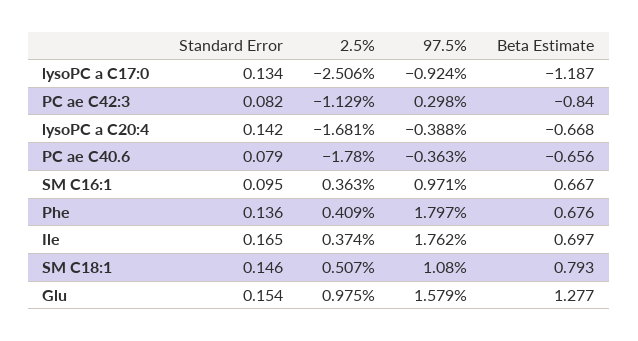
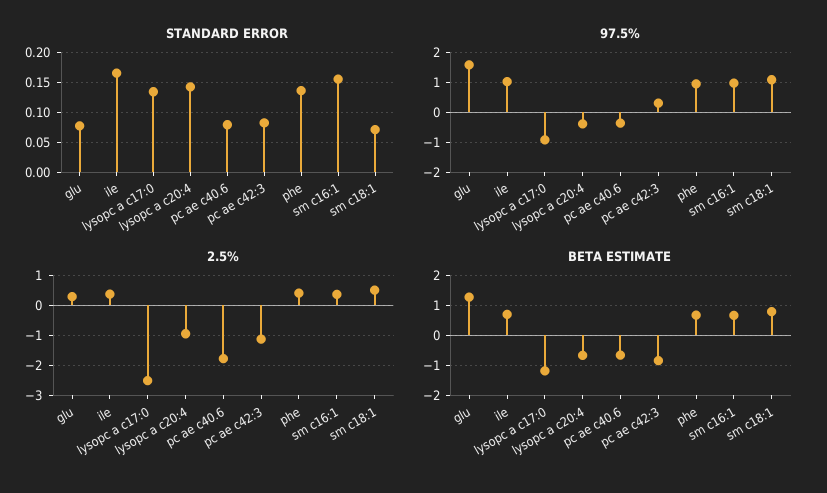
2.5%, lysoPC a C20:4: -1.681 -> -1
Standard Error, SM C16:1: 0.095 -> 0.15
97.5%, Phe: 1.797 -> 1
97.5%, Ile: 1.762 -> 1
Standard Error, SM C18:1: 0.146 -> 0.075
Standard Error, Glu: 0.154 -> 0.075
2.5%, Glu: 0.975 -> 0.25

